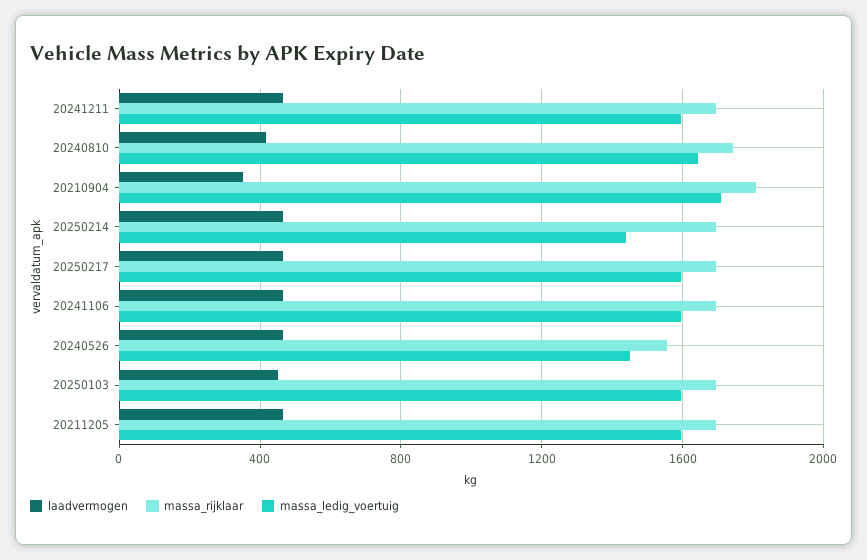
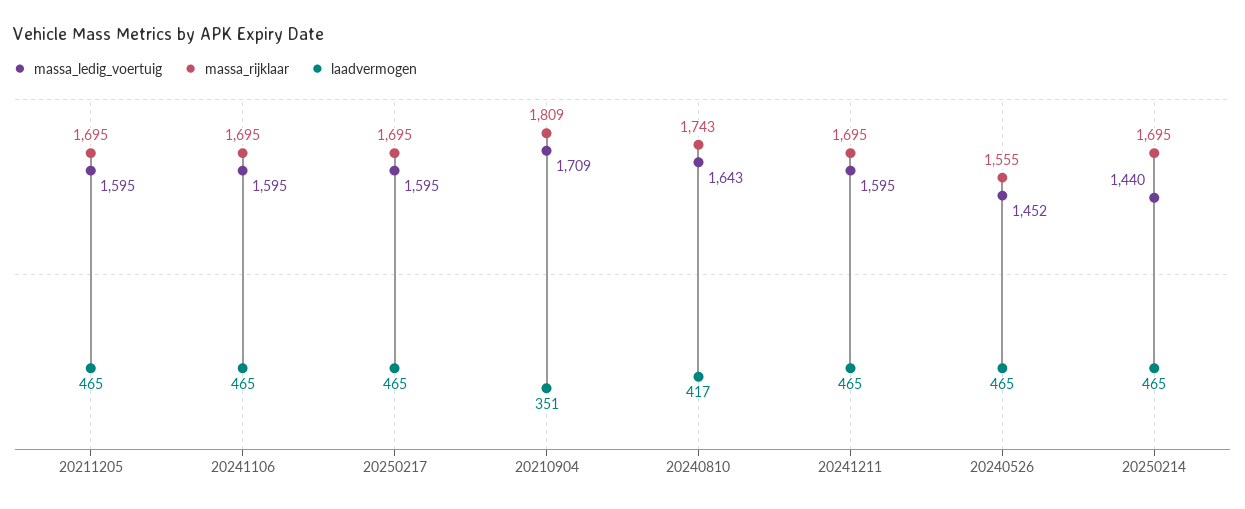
laadvermogen, 20250103: 450 -> none
massa_rijklaar, 20250103: 1700 -> none
massa_ledig_voertuig, 20250103: 1600 -> none

